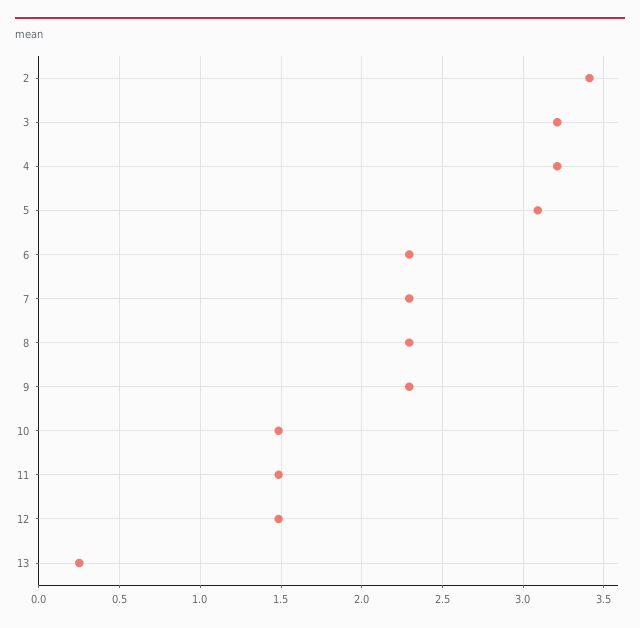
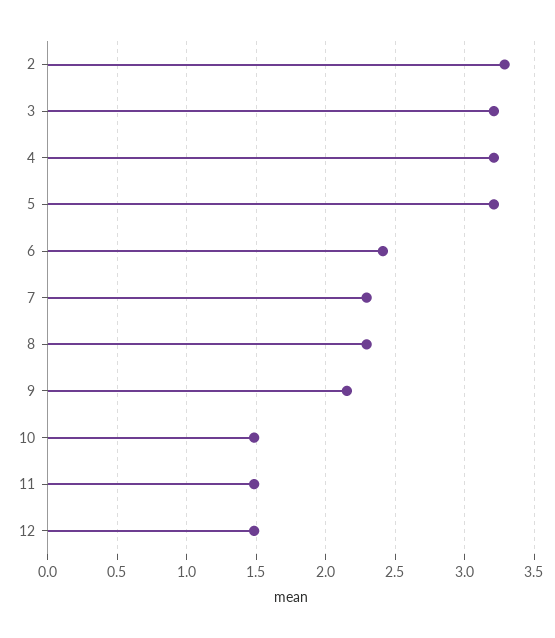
2: 3.4 -> 3.3
5: 3.1 -> 3.2
6: 2.3 -> 2.4
9: 2.3 -> 2.15
13: 0.25 -> none

